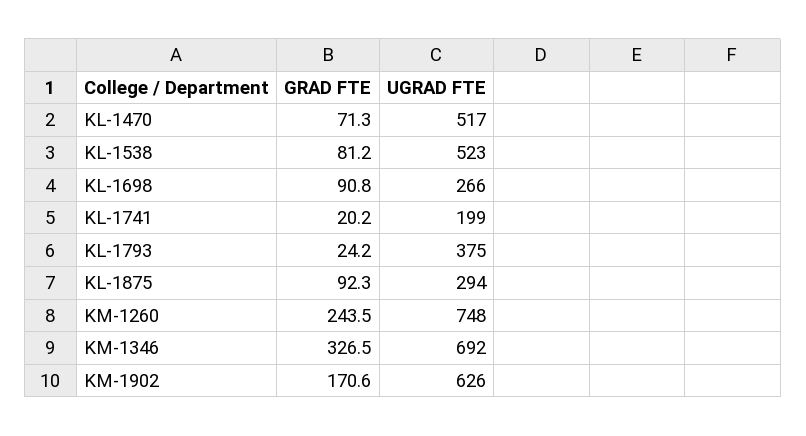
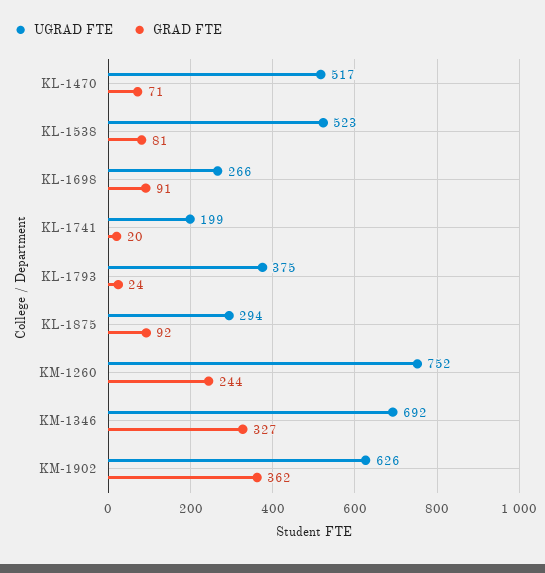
UGRAD FTE, KM-1260: 748 -> 752
GRAD FTE, KM-1902: 170.6 -> 362

